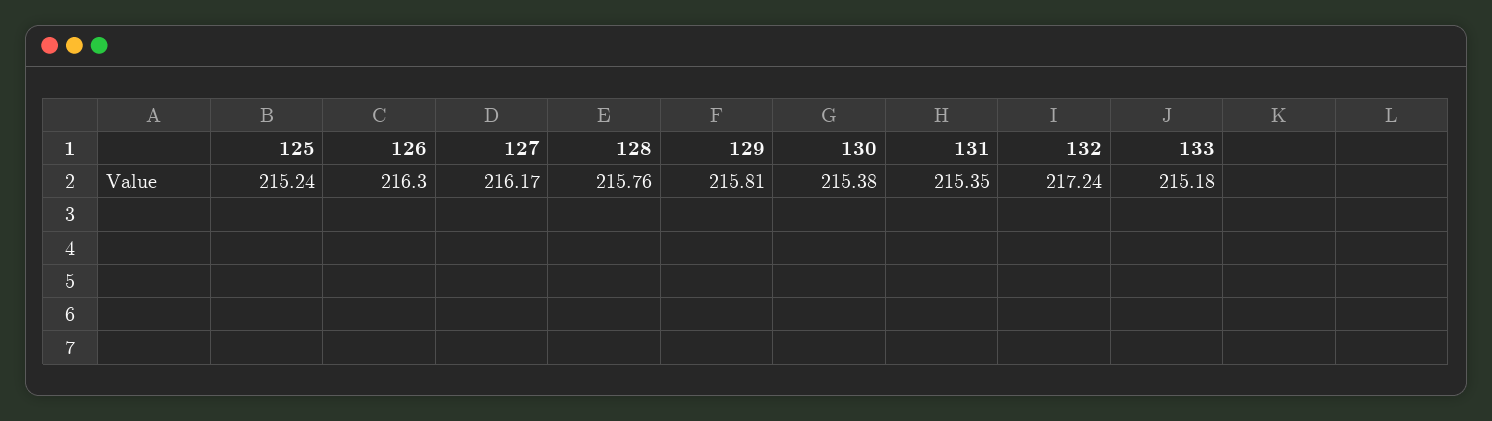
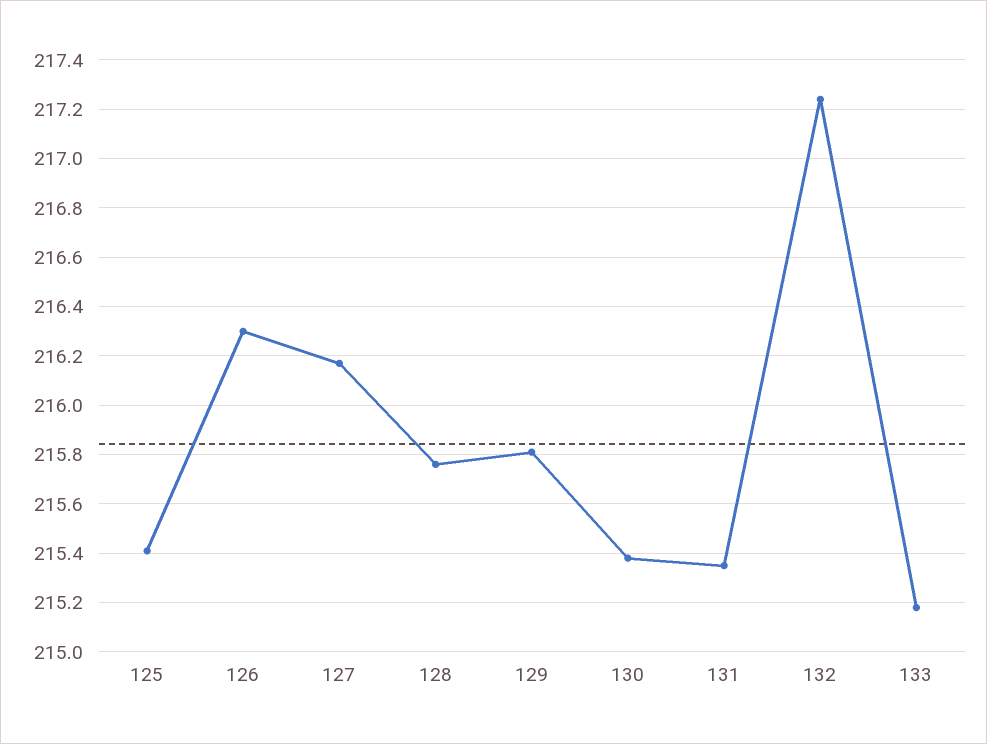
125: 215.24 -> 215.4

